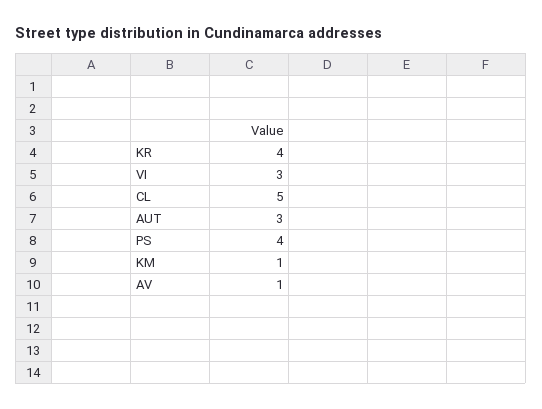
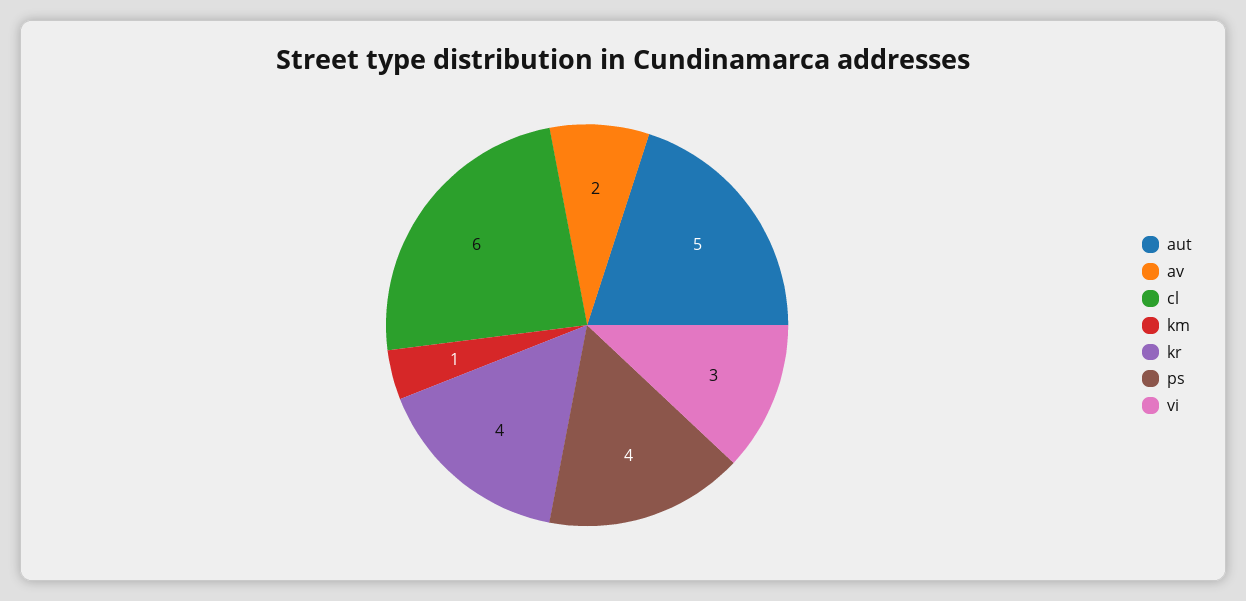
CL: 5 -> 6
AUT: 3 -> 5
AV: 1 -> 2

